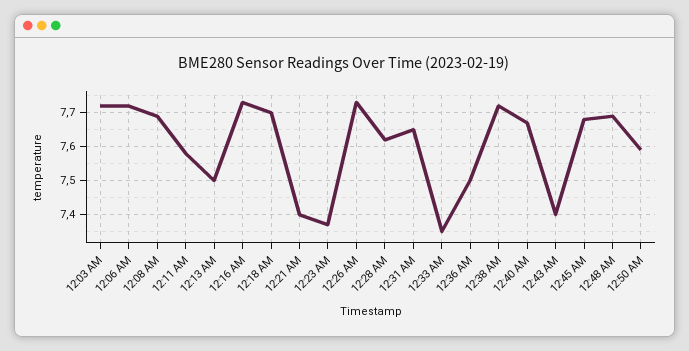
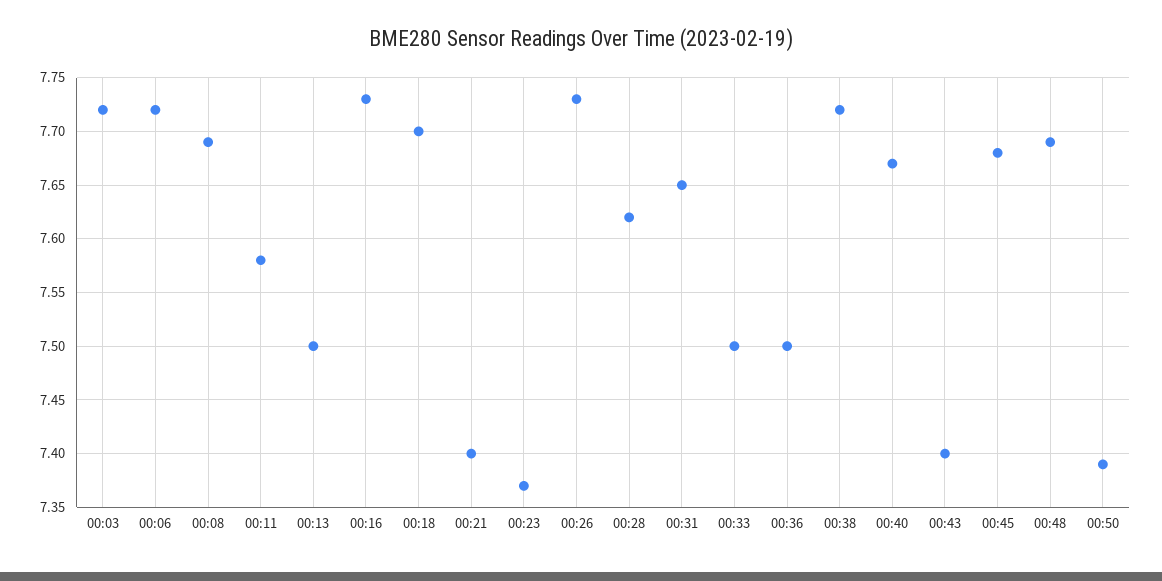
12:33 AM: 7.35 -> 7.5
12:50 AM: 7.6 -> 7.39

